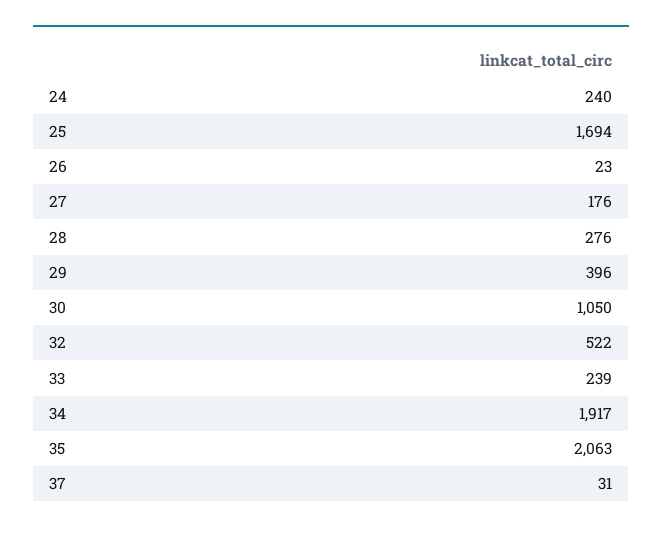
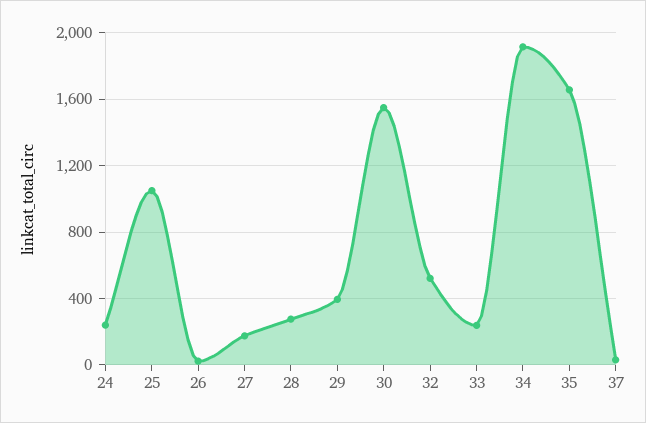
25: 1694 -> 1050
30: 1050 -> 1550
35: 2063 -> 1650

